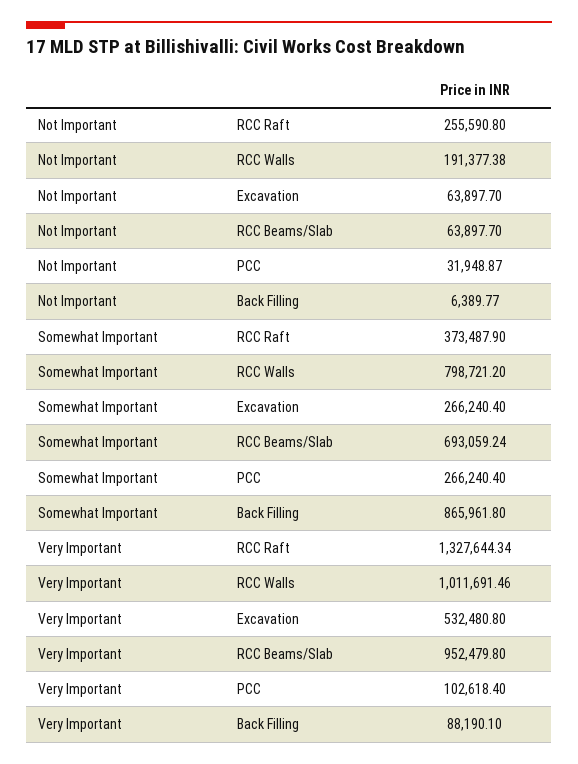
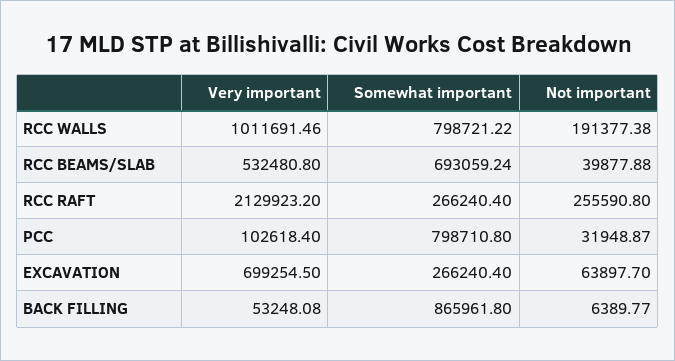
Not Important, RCC Beams/Slab: 63897.7 -> 39877.88
Somewhat Important, RCC Raft: 373487.9 -> 266240.4
Somewhat Important, RCC Walls: 798721.2 -> 798721.22
Somewhat Important, PCC: 266240.4 -> 798710.8
Very Important, RCC Raft: 1327644.34 -> 2129923.2
Very Important, Excavation: 532480.8 -> 699254.5
Very Important, RCC Beams/Slab: 952479.8 -> 532480.8
Very Important, Back Filling: 88190.1 -> 53248.08

